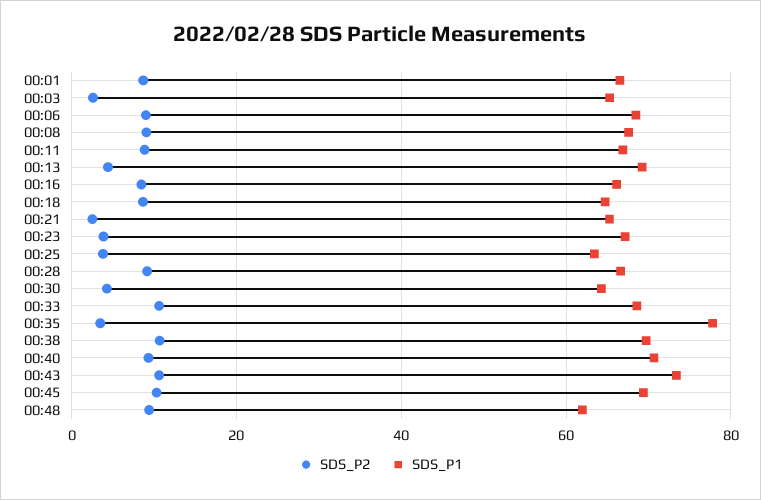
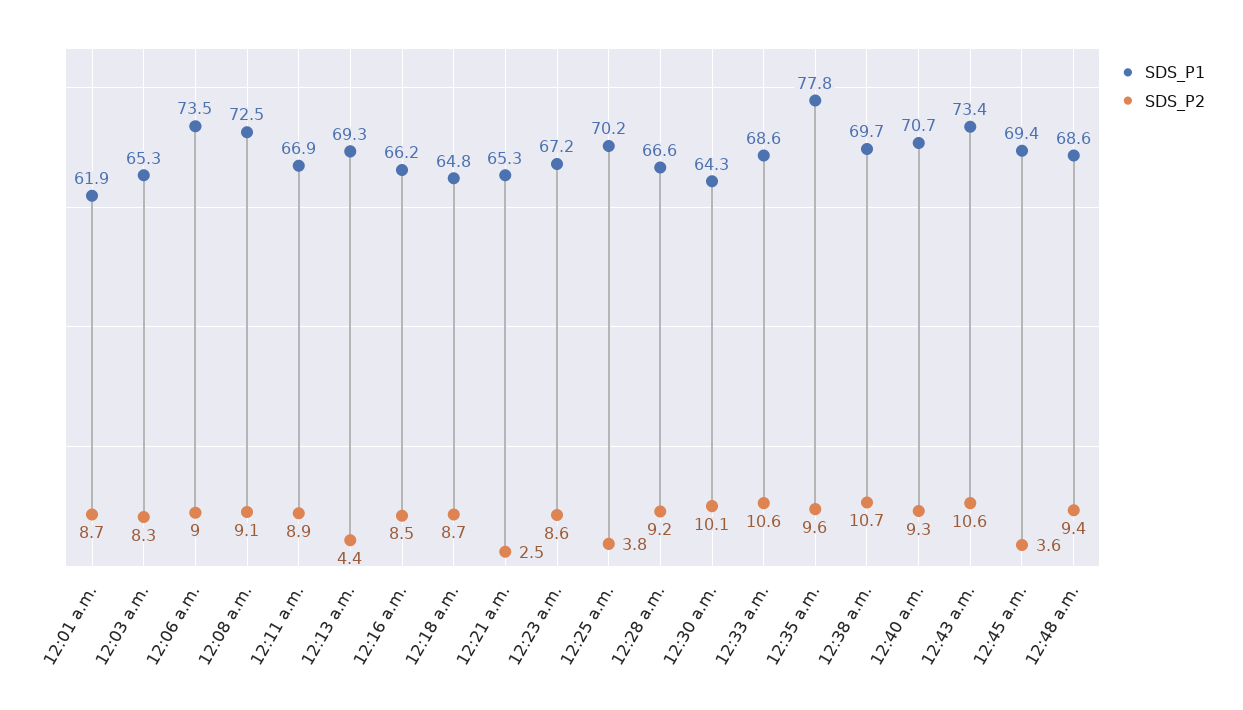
SDS_P1, 00:01: 66 -> 61.9
SDS_P2, 00:03: 2 -> 8.3
SDS_P1, 00:06: 68 -> 73.5
SDS_P1, 00:08: 68 -> 72.5
SDS_P2, 00:23: 4 -> 8.6
SDS_P1, 00:25: 64 -> 70.2
SDS_P2, 00:30: 4 -> 10.1
SDS_P2, 00:35: 4 -> 9.6
SDS_P2, 00:45: 10 -> 3.6
SDS_P1, 00:48: 62 -> 68.6

